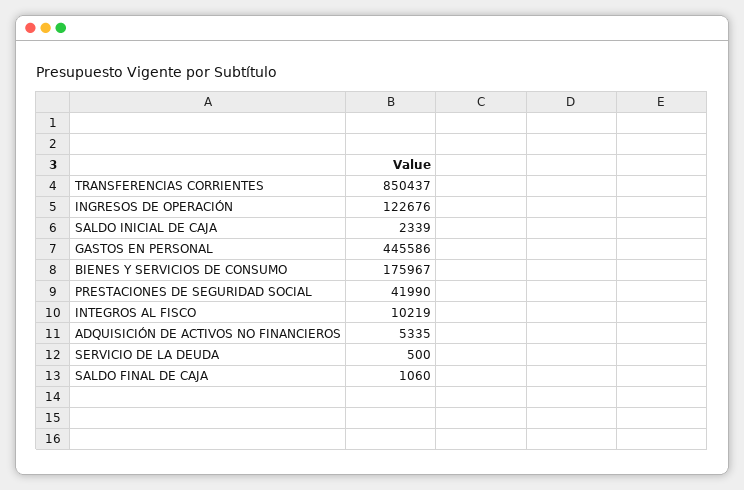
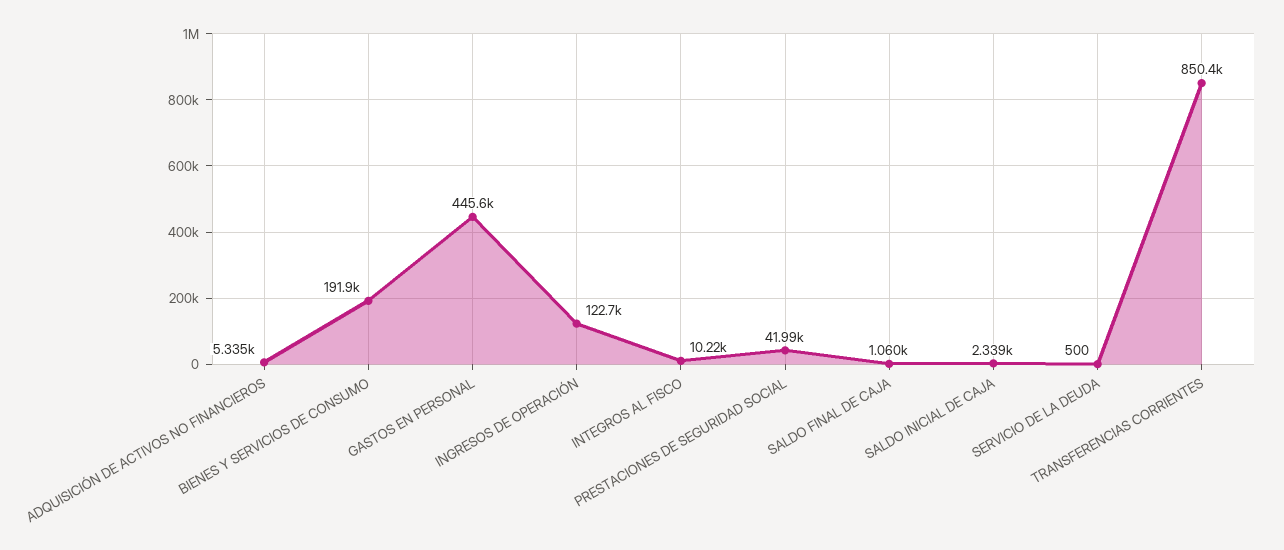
BIENES Y SERVICIOS DE CONSUMO: 175967 -> 191900

